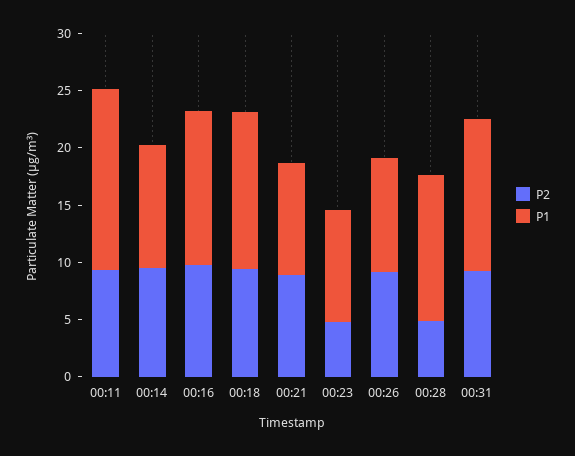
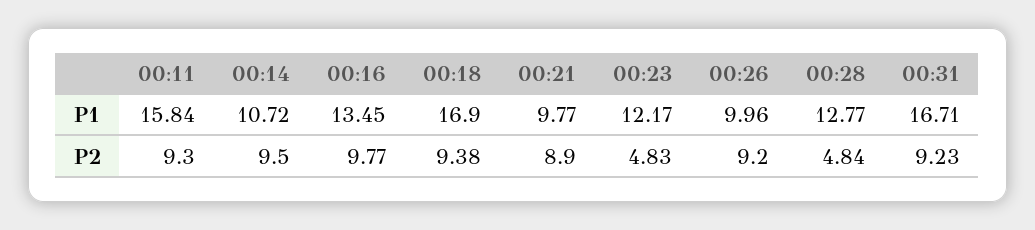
P1, 00:18: 14 -> 16.9
P1, 00:23: 10 -> 12.17
P1, 00:31: 13 -> 16.71

